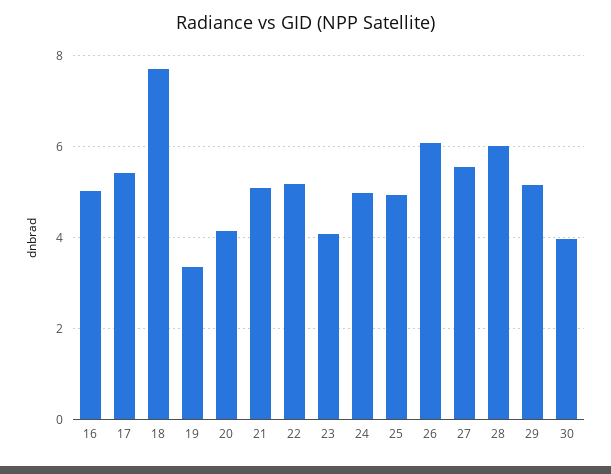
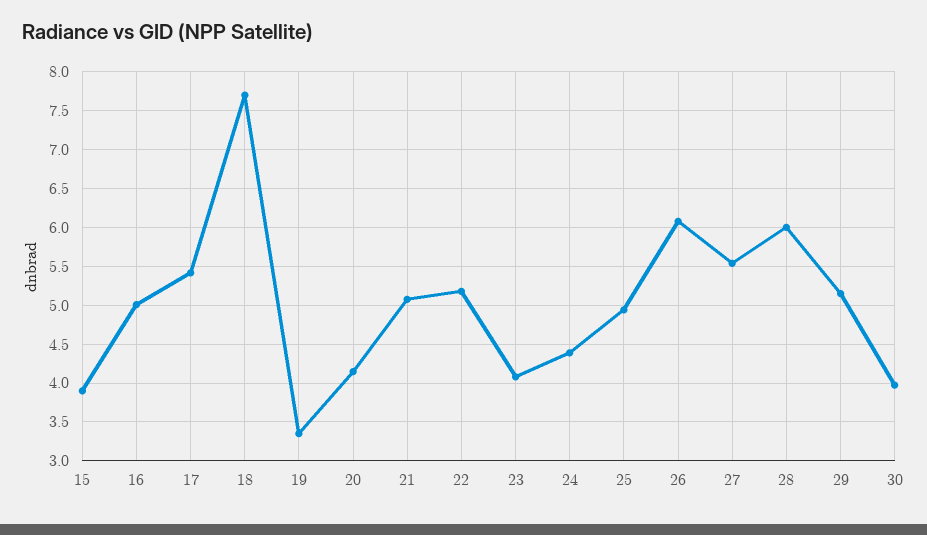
24: 5 -> 4.4
15: none -> 3.9

